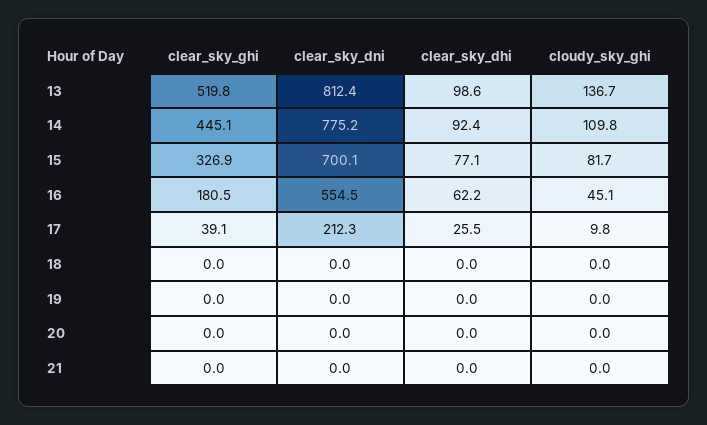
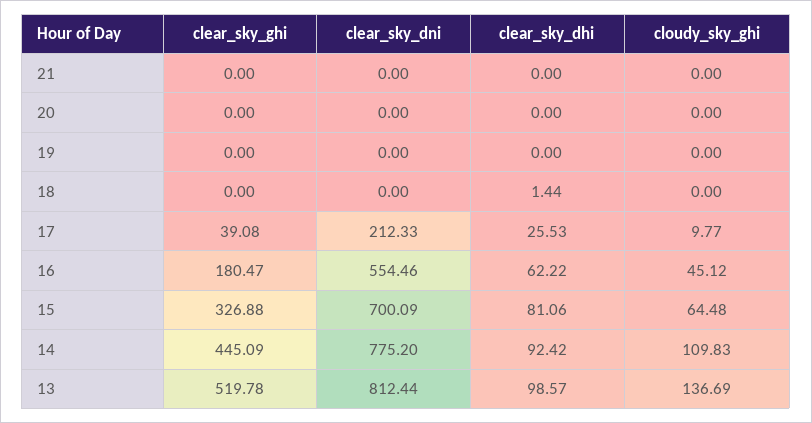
clear_sky_dhi, 15: 77.1 -> 81.06
cloudy_sky_ghi, 15: 81.7 -> 64.48
clear_sky_dhi, 18: 0 -> 1.44

